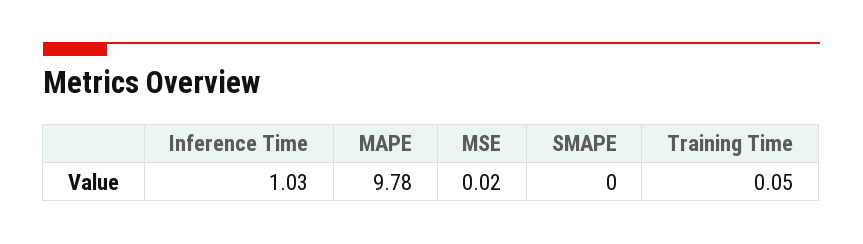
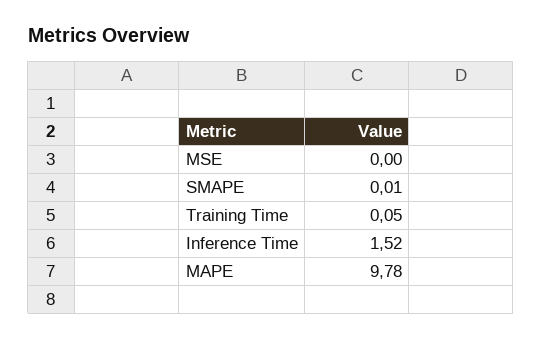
Inference Time: 1.03 -> 1.52
MSE: 0.02 -> 0
SMAPE: 0 -> 0.01

